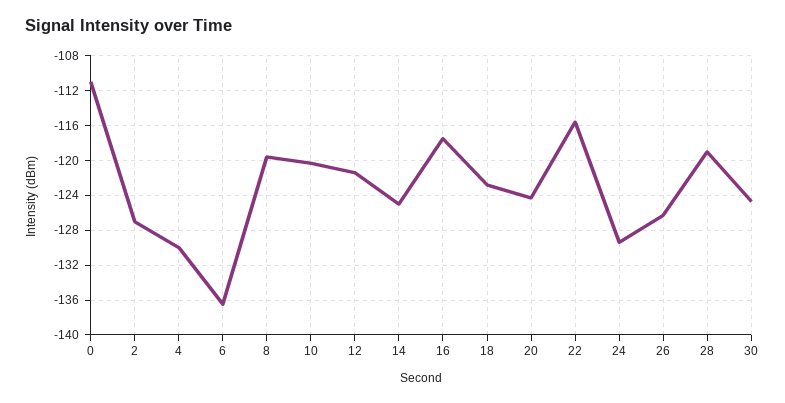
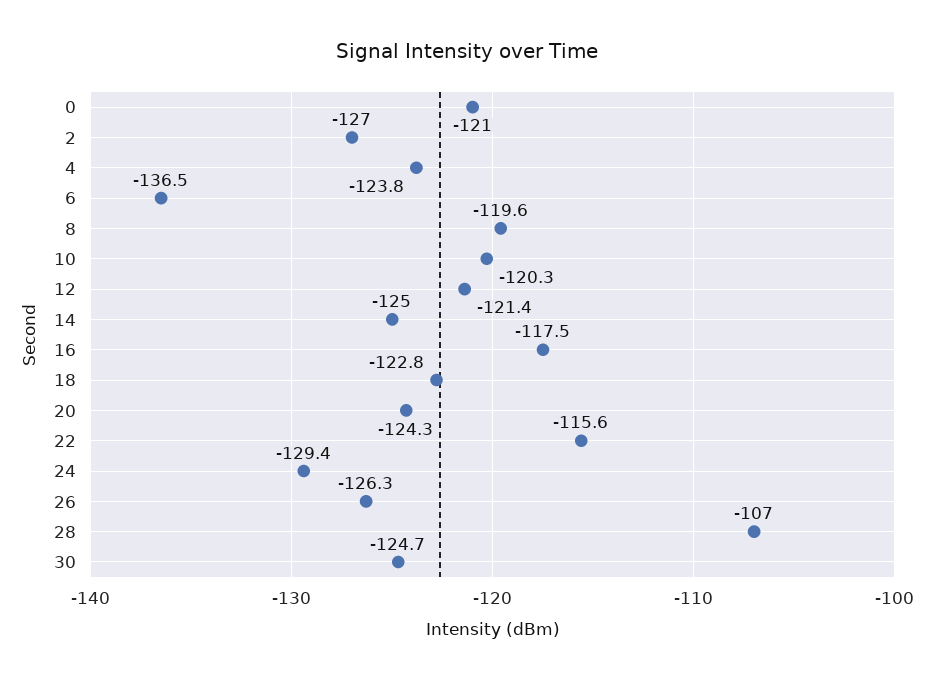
0: -111 -> -121
4: -130 -> -123.8
28: -119 -> -107

